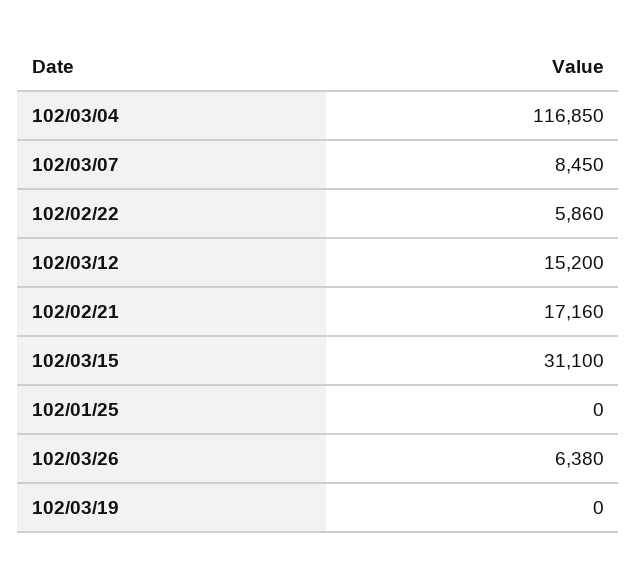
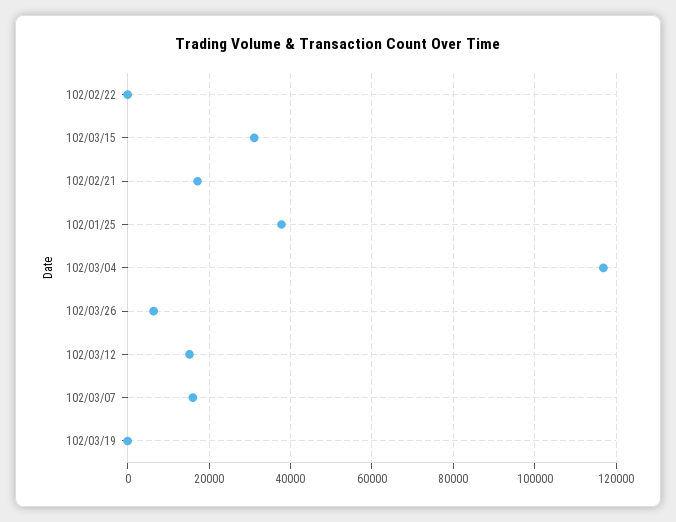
102/03/07: 8450 -> 16000
102/02/22: 5860 -> 0
102/01/25: 0 -> 38000

